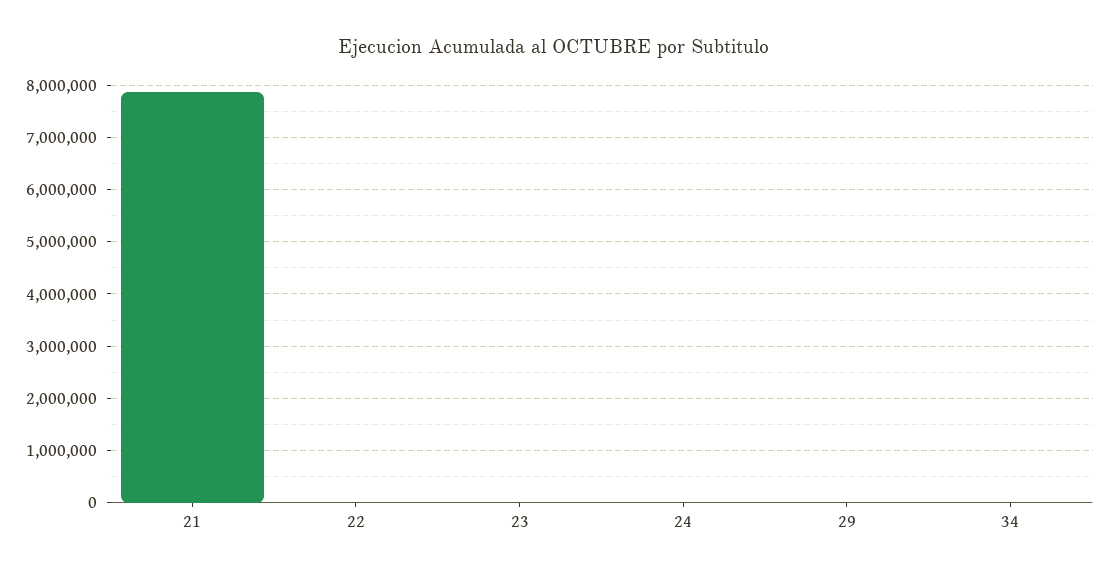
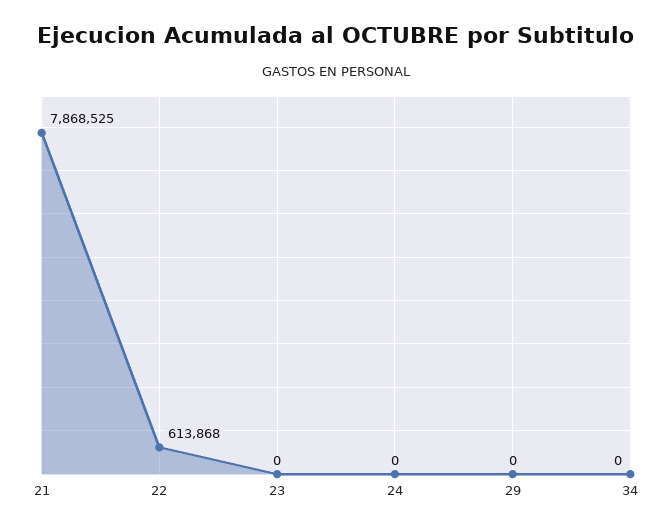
22: 0 -> 613868

